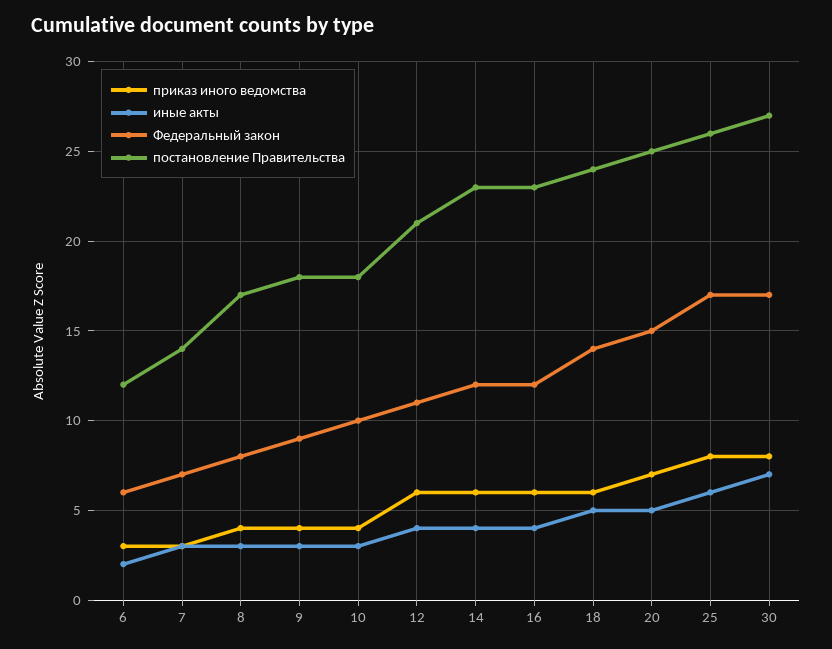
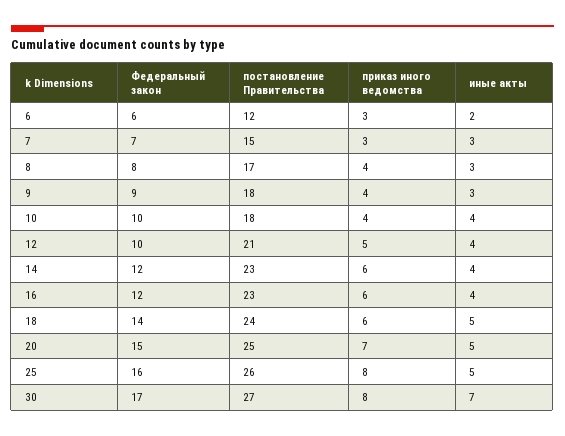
постановление Правительства, 7: 14 -> 15
иные акты, 10: 3 -> 4
приказ иного ведомства, 12: 6 -> 5
Федеральный закон, 12: 11 -> 10
иные акты, 25: 6 -> 5
Федеральный закон, 25: 17 -> 16

